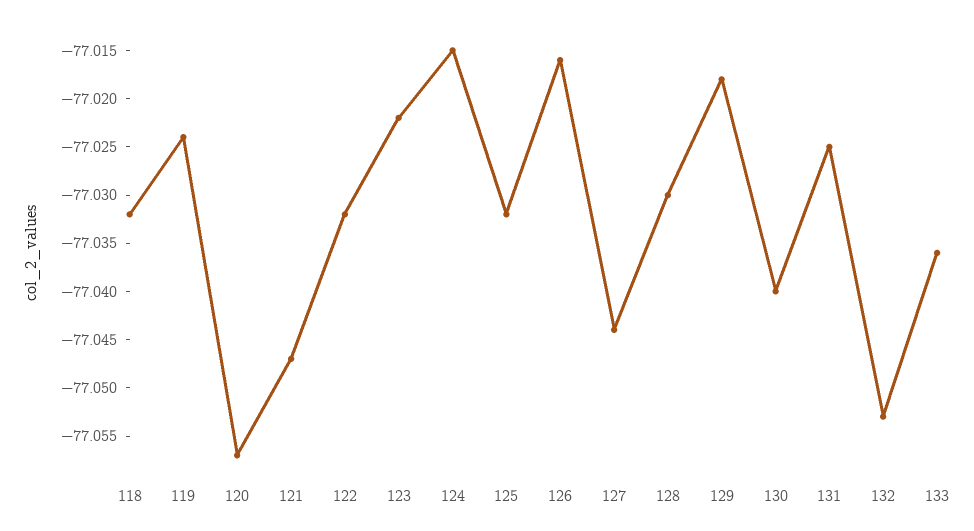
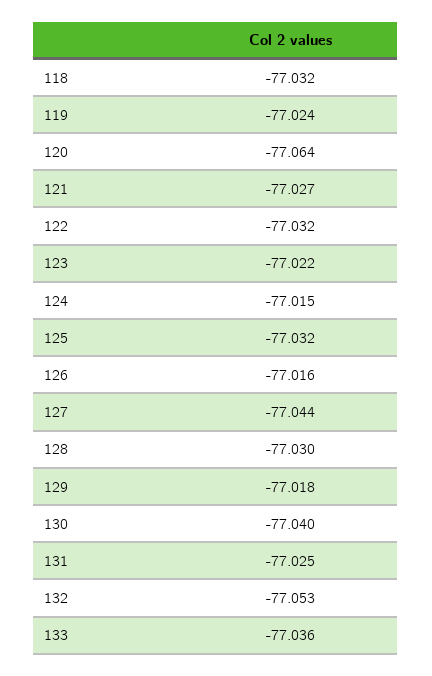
120: -77.057 -> -77.064
121: -77.047 -> -77.027

